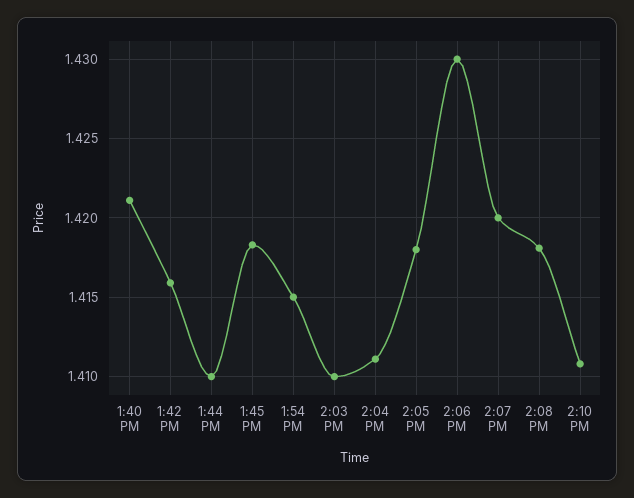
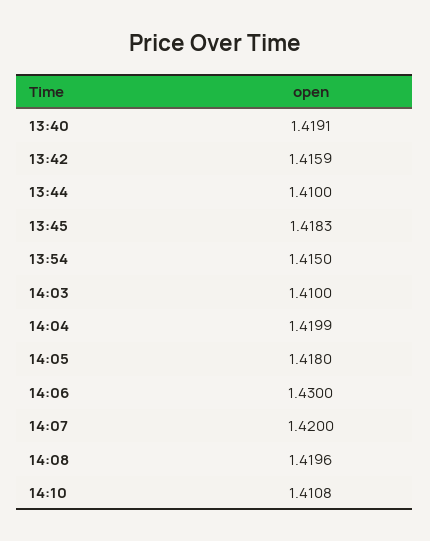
1:40 PM: 1.421 -> 1.4191
2:04 PM: 1.411 -> 1.4199
2:08 PM: 1.418 -> 1.4196

